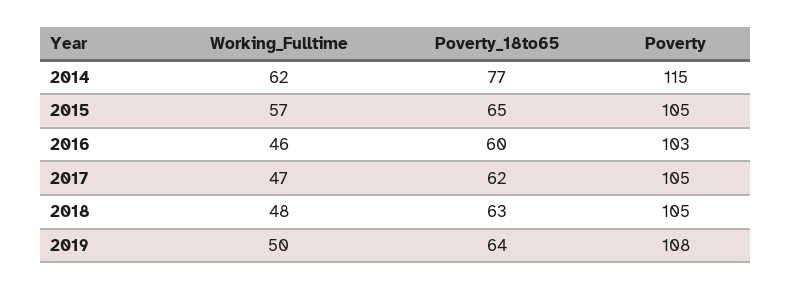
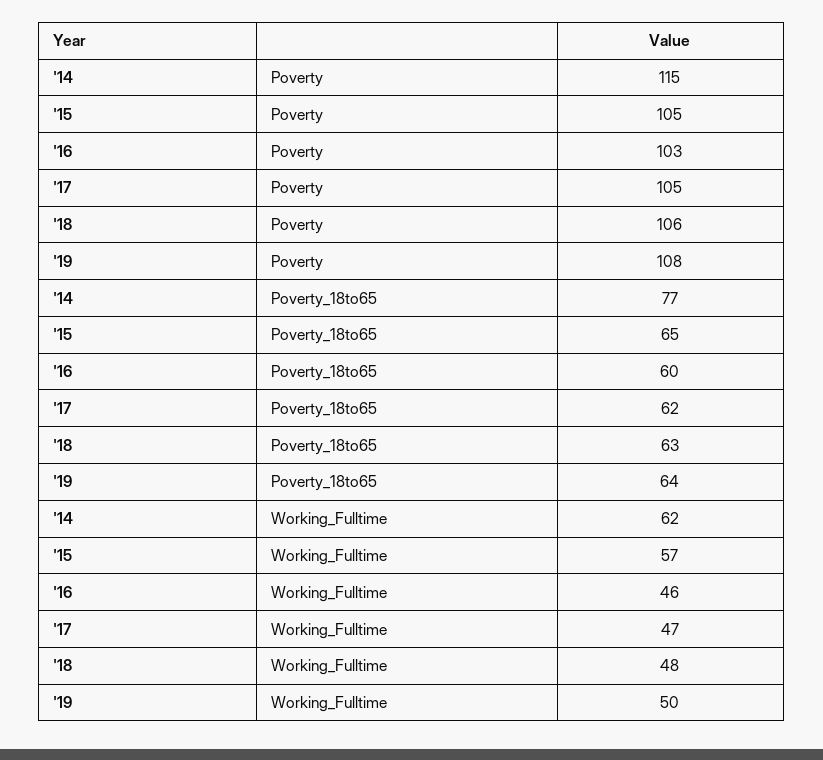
Poverty, 2018: 105 -> 106

